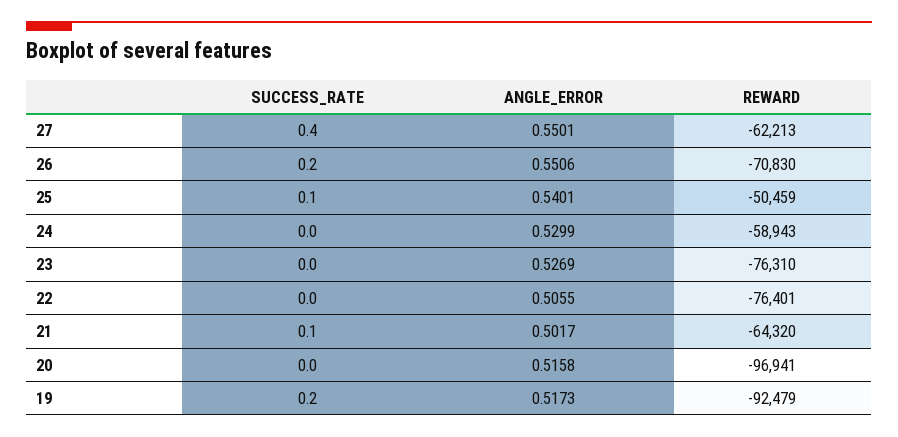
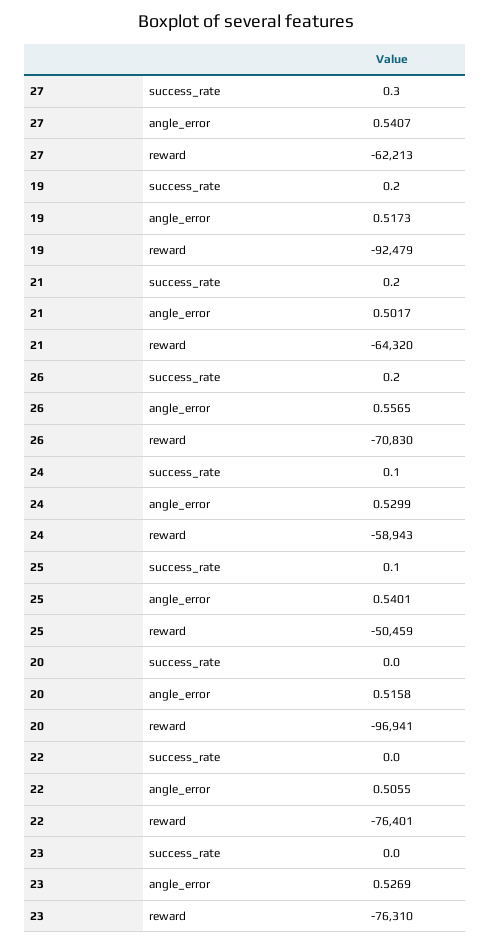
SUCCESS_RATE, 27: 0.4 -> 0.3
ANGLE_ERROR, 27: 0.5501 -> 0.5407
ANGLE_ERROR, 26: 0.5506 -> 0.5565
SUCCESS_RATE, 24: 0 -> 0.1
SUCCESS_RATE, 21: 0.1 -> 0.2

